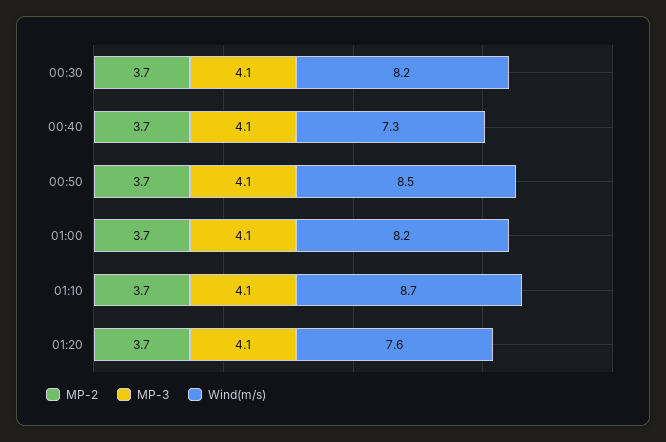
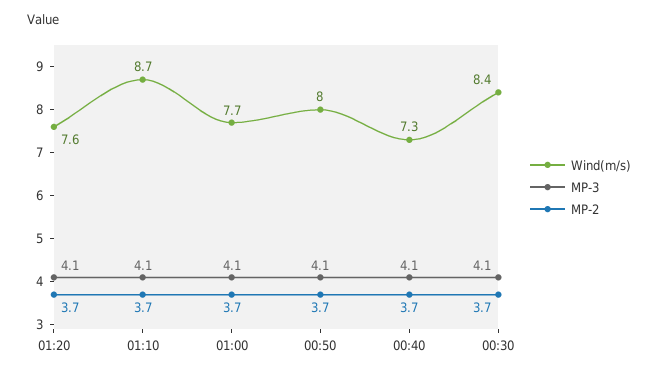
Wind(m/s), 00:30: 8.2 -> 8.4
Wind(m/s), 00:50: 8.5 -> 8
Wind(m/s), 01:00: 8.2 -> 7.7

